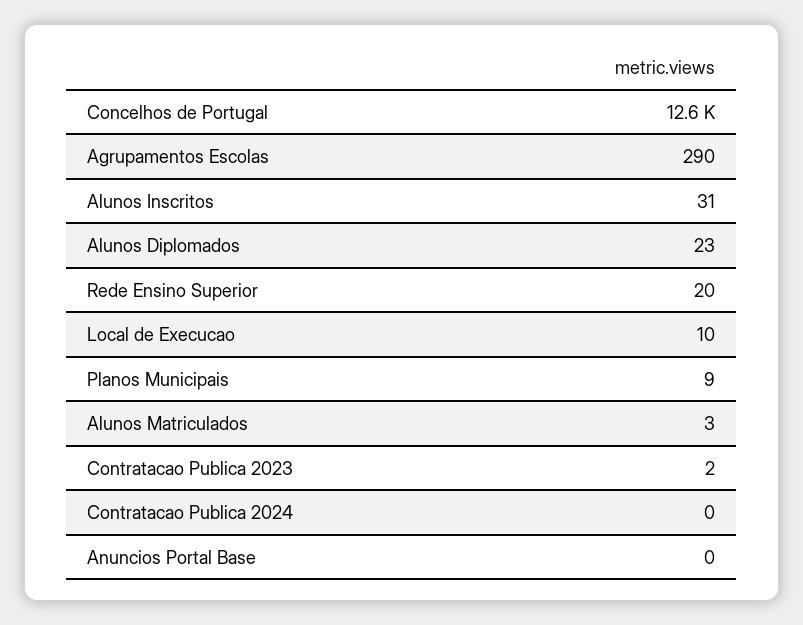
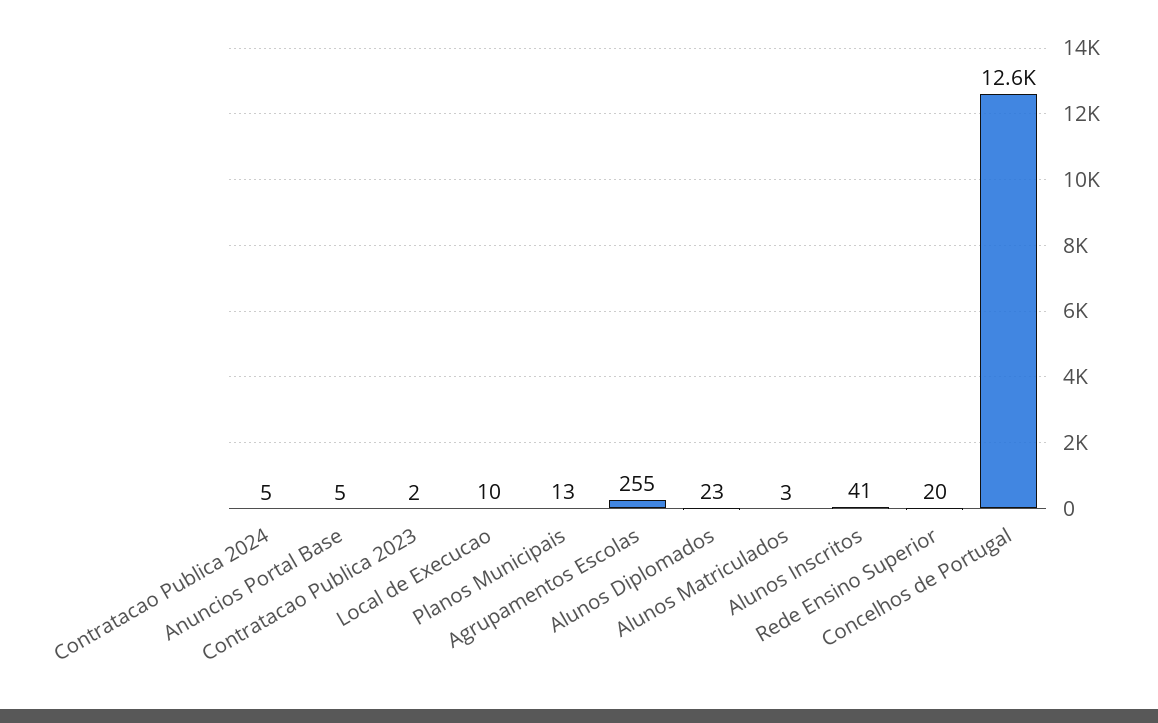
Agrupamentos Escolas: 290 -> 255
Alunos Inscritos: 31 -> 41
Planos Municipais: 9 -> 13
Contratacao Publica 2024: 0 -> 5
Anuncios Portal Base: 0 -> 5

